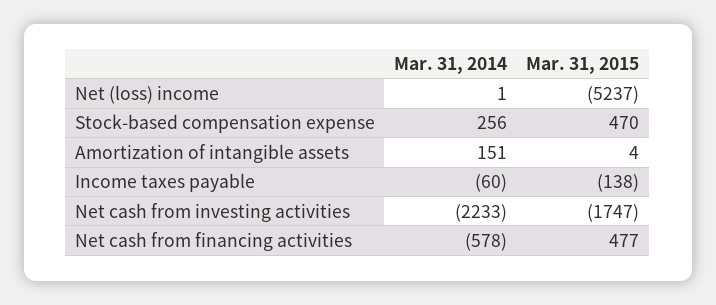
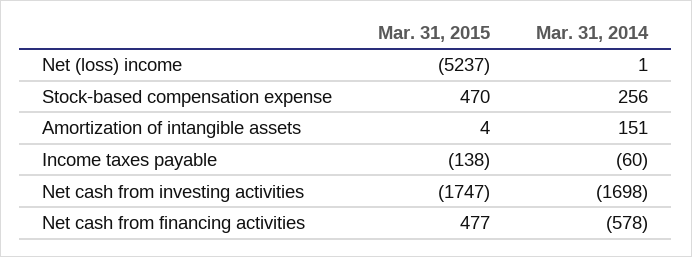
Mar. 31, 2014, Net cash from investing activities: -2233 -> -1698

